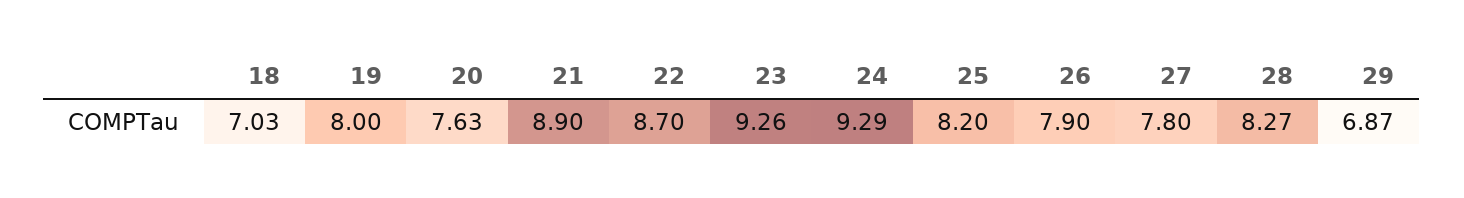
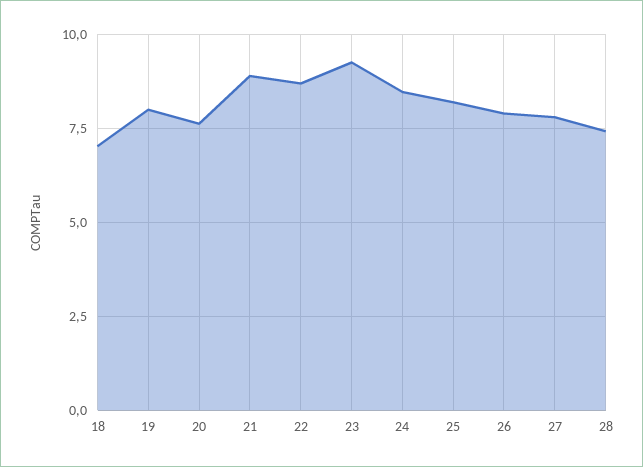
24: 9.29 -> 8.5
28: 8.27 -> 7.5
29: 6.87 -> none

